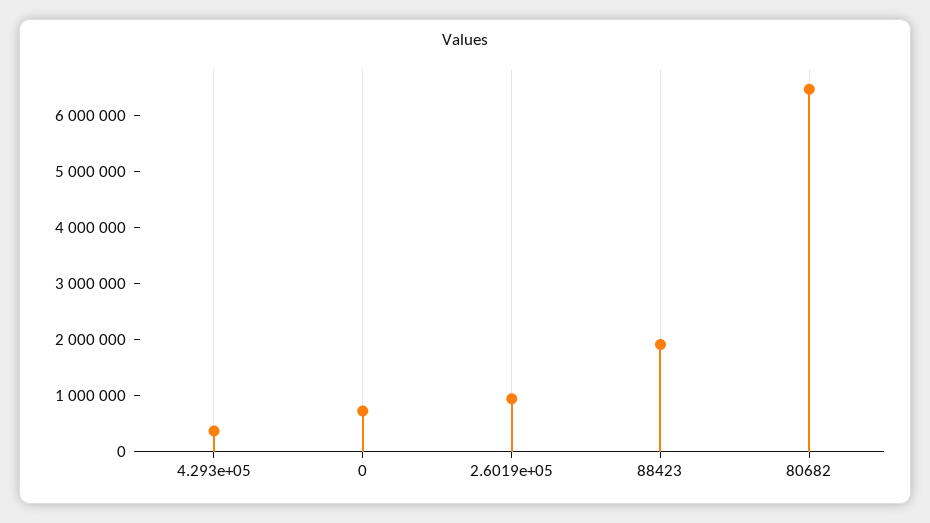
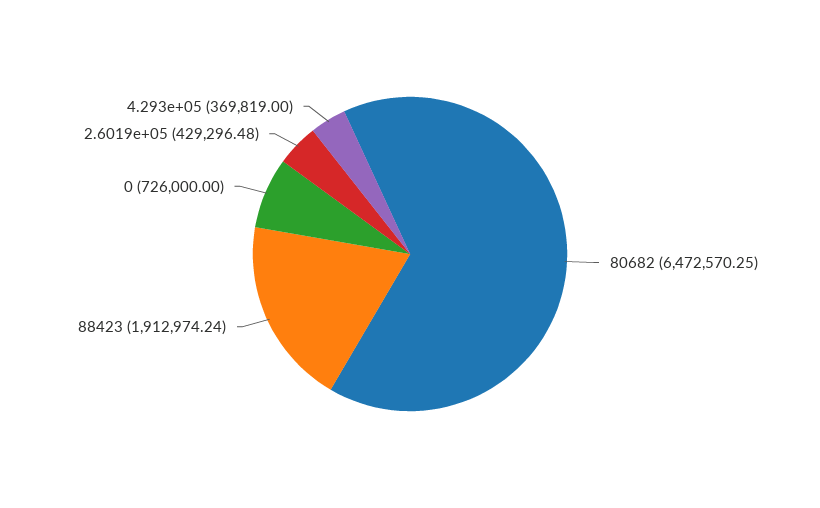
2.6019e+05: 1000000 -> 429296.48

